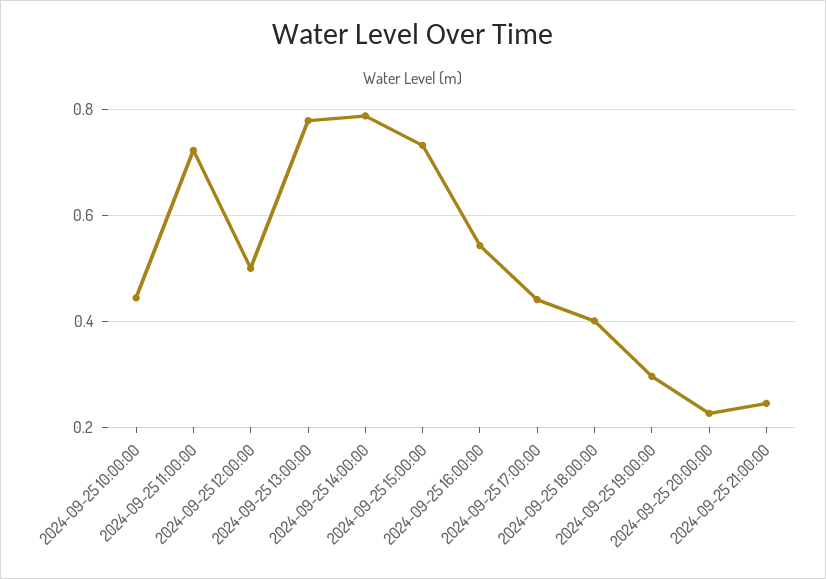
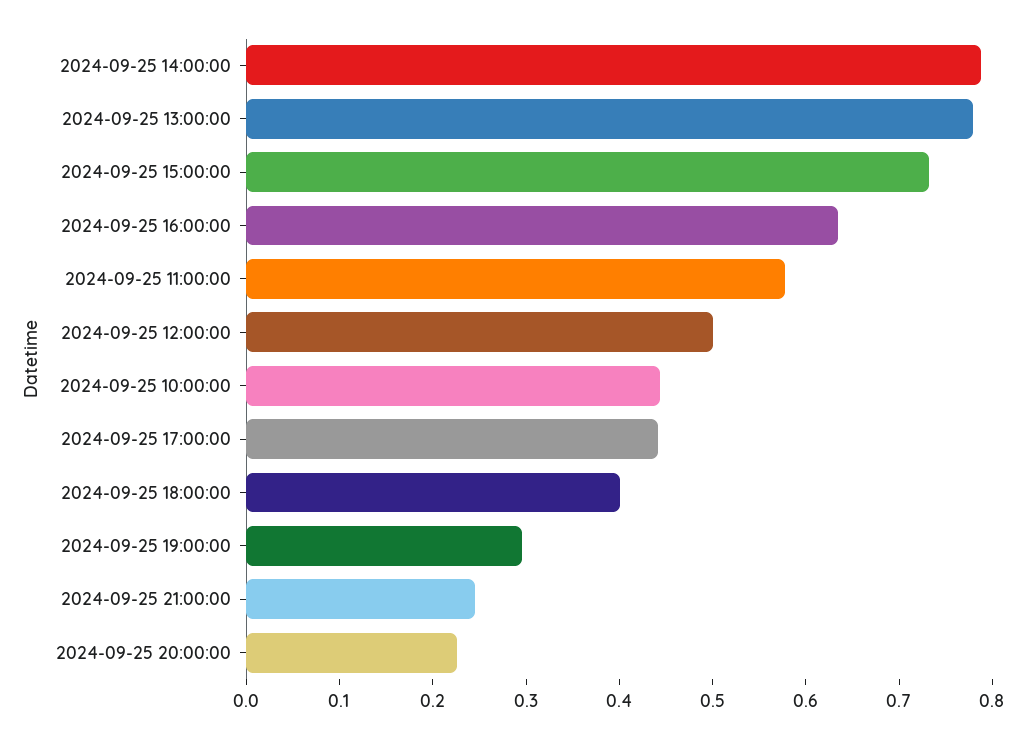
2024-09-25 11:00:00: 0.72 -> 0.58
2024-09-25 16:00:00: 0.54 -> 0.64

